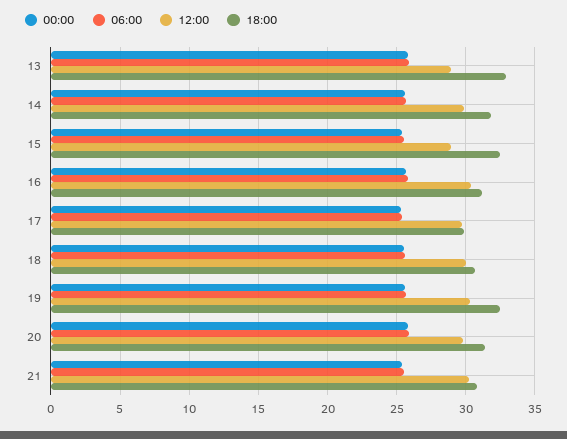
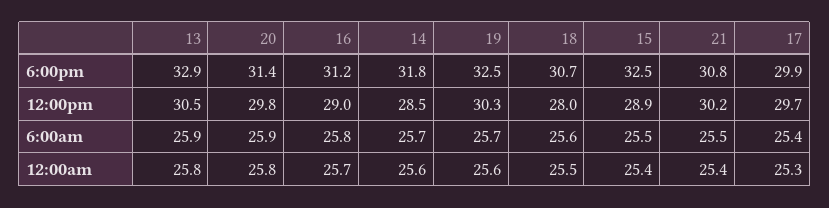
12:00, 13: 29 -> 30.5
12:00, 14: 30 -> 28.5
12:00, 16: 30.5 -> 29
12:00, 18: 30 -> 28

